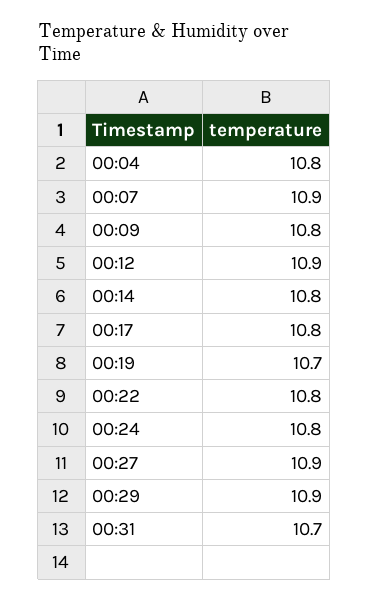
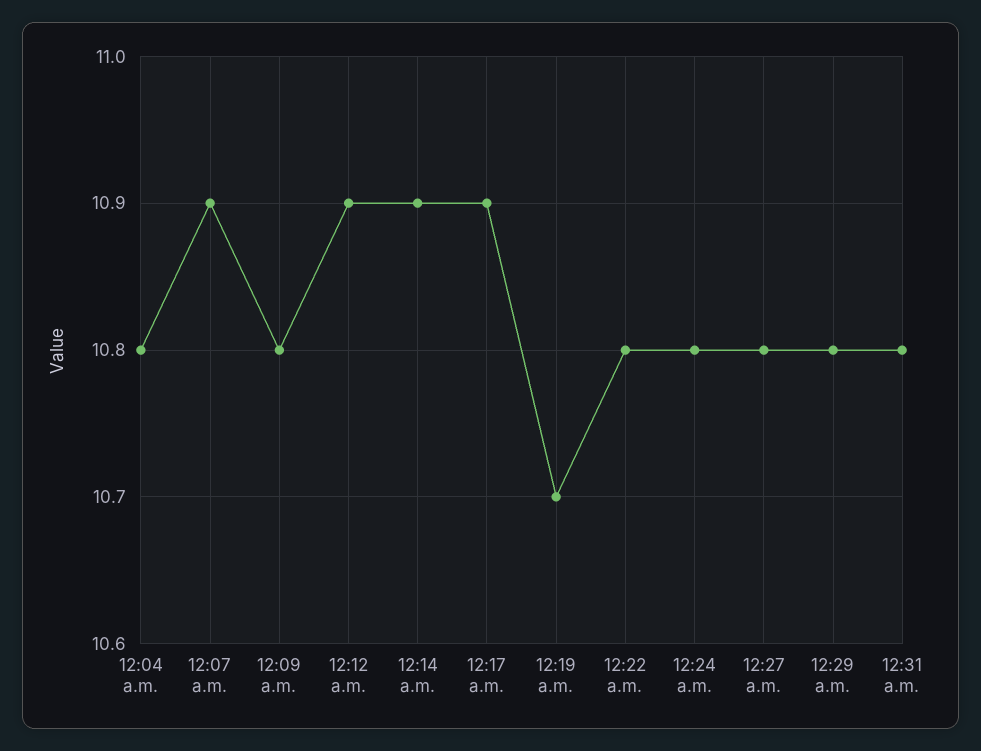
00:14: 10.8 -> 10.9
00:17: 10.8 -> 10.9
00:27: 10.9 -> 10.8
00:29: 10.9 -> 10.8
00:31: 10.7 -> 10.8

